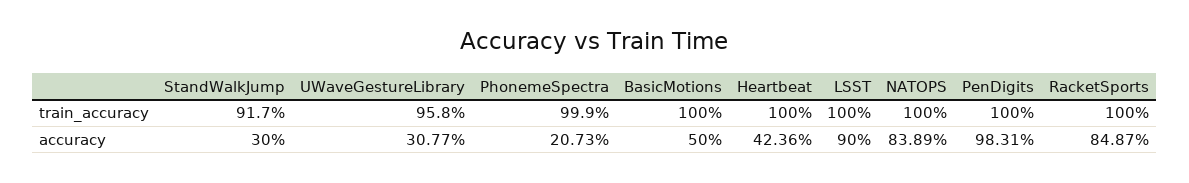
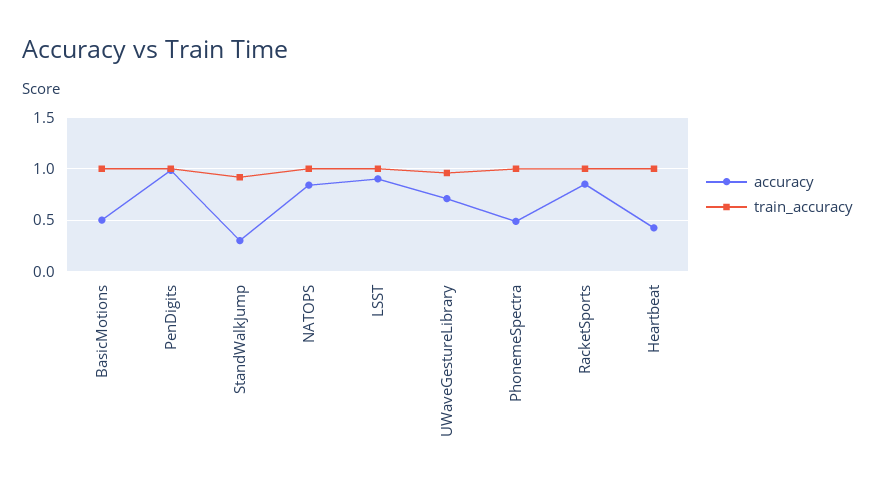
accuracy, UWaveGestureLibrary: 0.3077 -> 0.7
accuracy, PhonemeSpectra: 0.2073 -> 0.5

